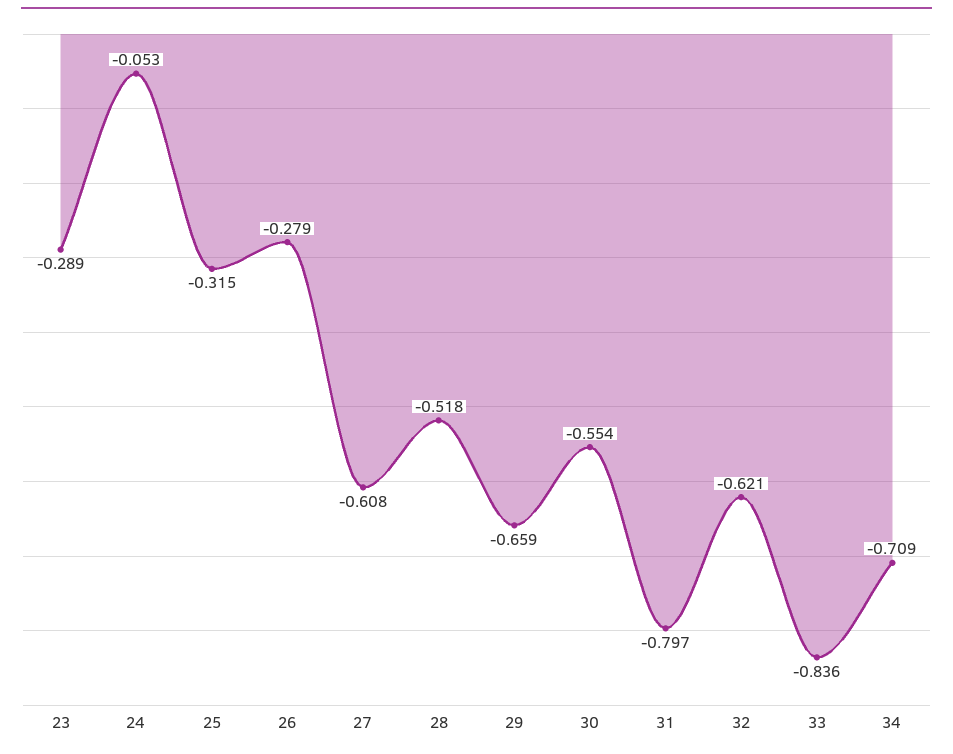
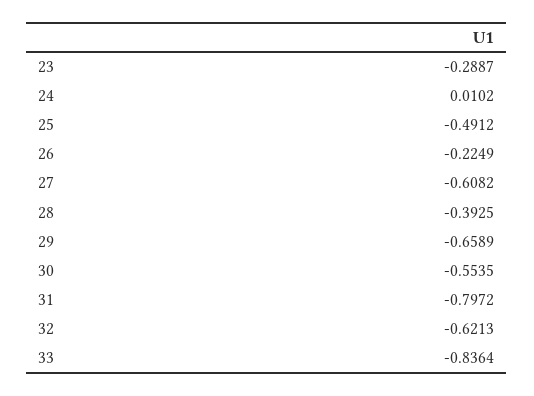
24: -0.053 -> 0.0102
25: -0.315 -> -0.4912
26: -0.279 -> -0.2249
28: -0.518 -> -0.3925
34: -0.709 -> none

